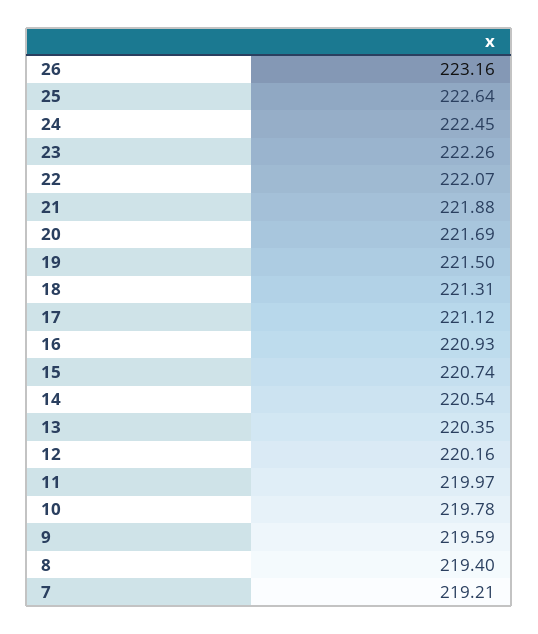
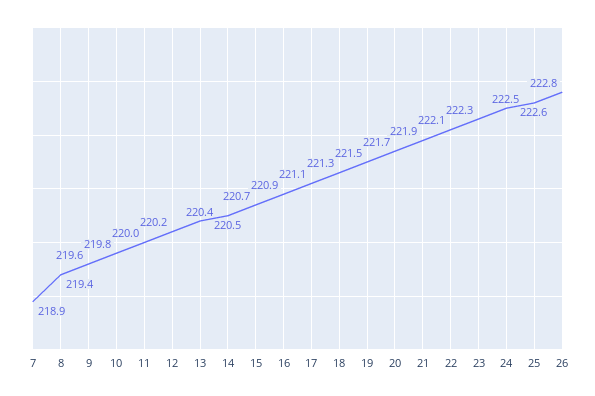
26: 223.16 -> 222.8
7: 219.21 -> 218.9

